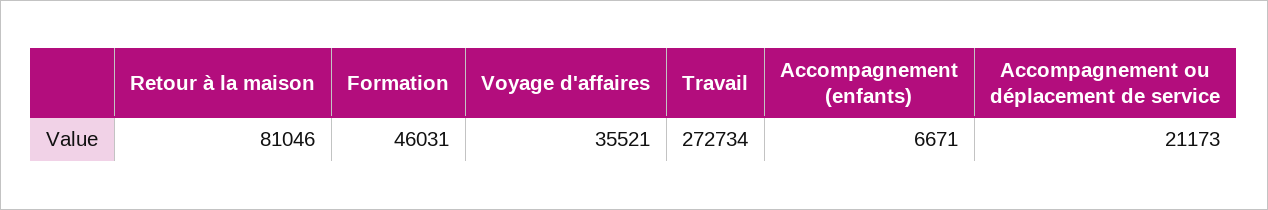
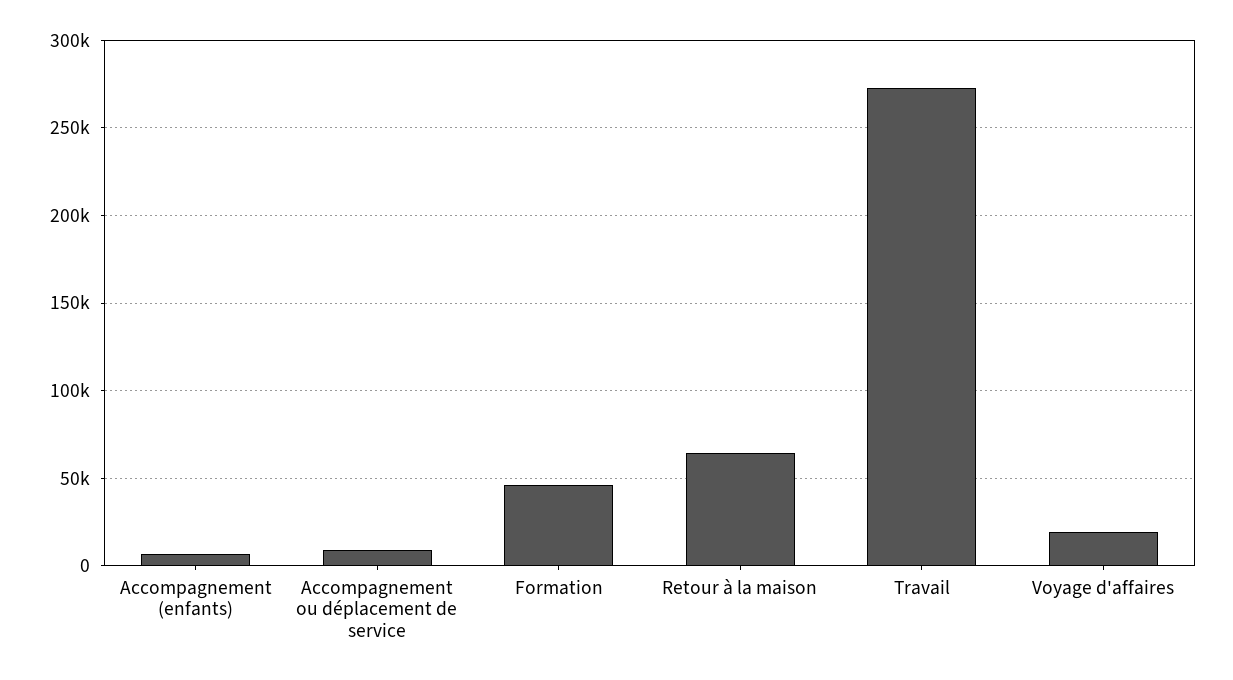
Retour à la maison: 81046 -> 65000
Voyage d'affaires: 35521 -> 20000
Accompagnement ou déplacement de service: 21173 -> 10000

